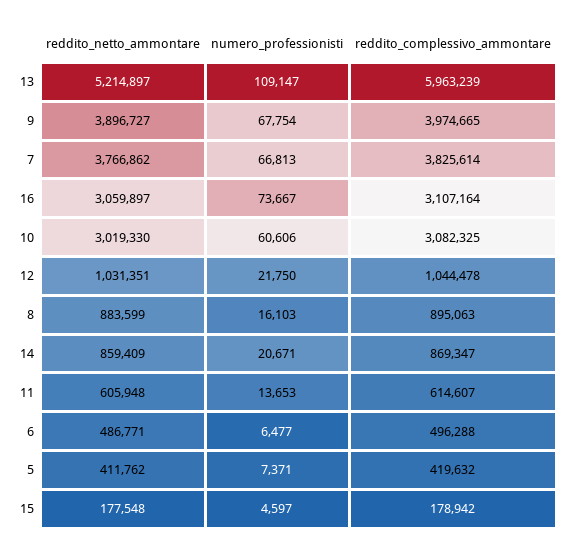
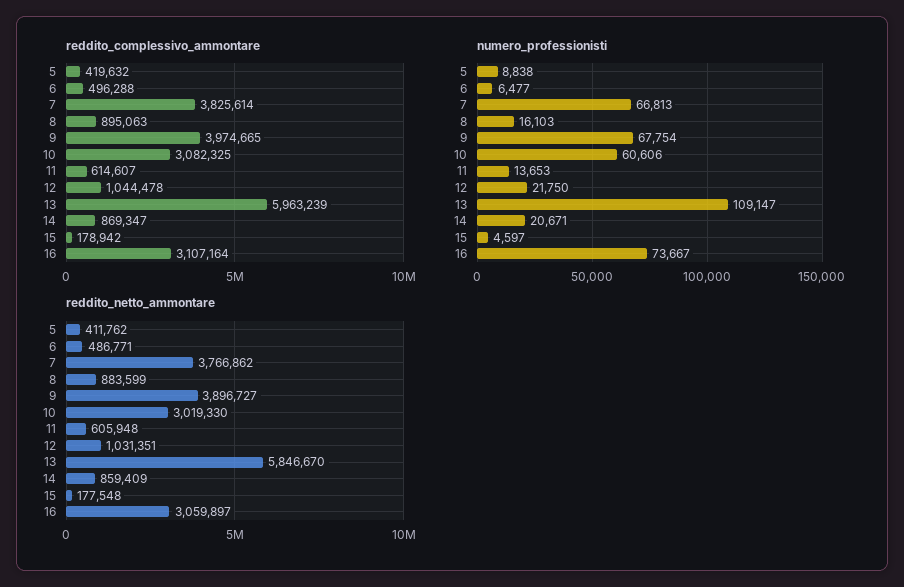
reddito_netto_ammontare, 13: 5214897 -> 5846670
numero_professionisti, 5: 7371 -> 8838

